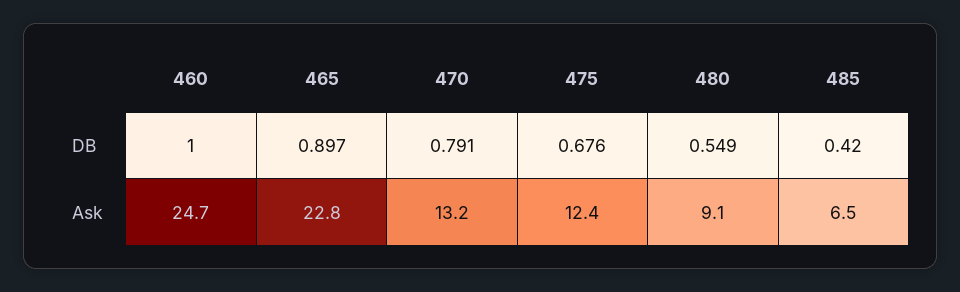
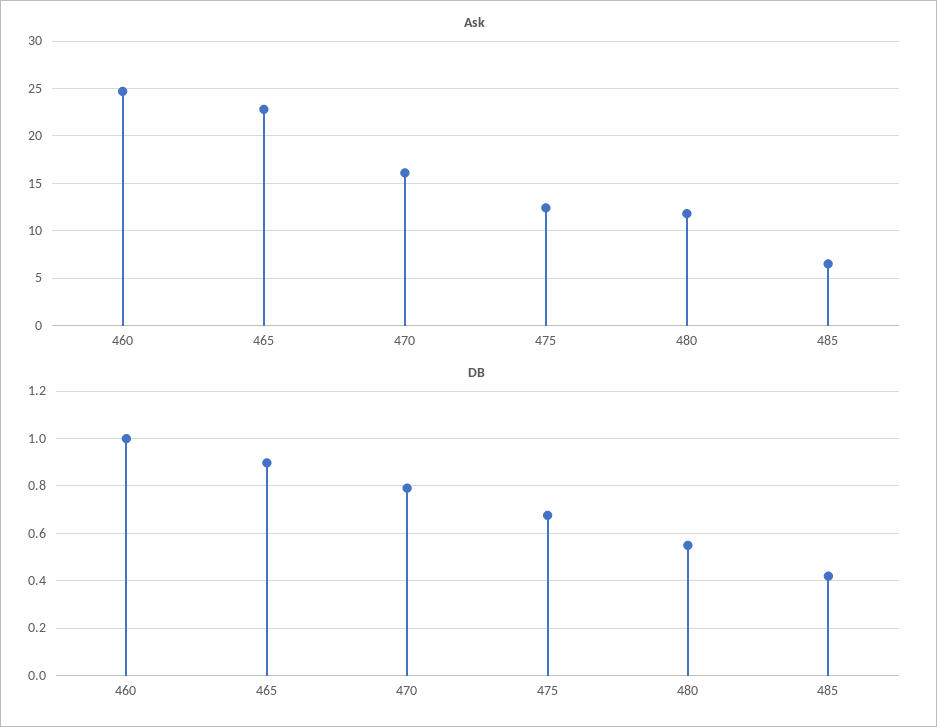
Ask, 470: 13.2 -> 16
Ask, 480: 9.1 -> 12

